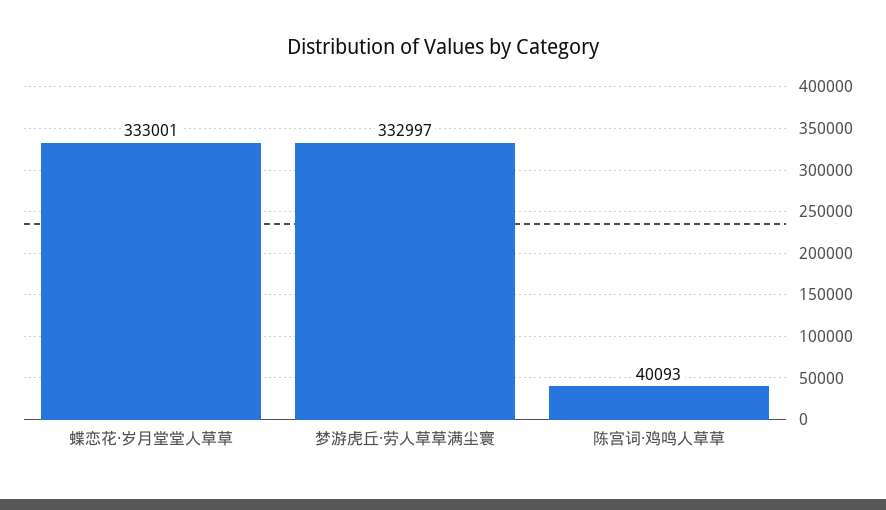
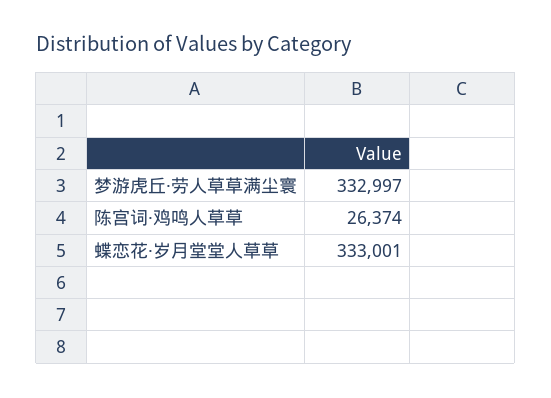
陈宫词·鸡鸣人草草: 40093 -> 26374

